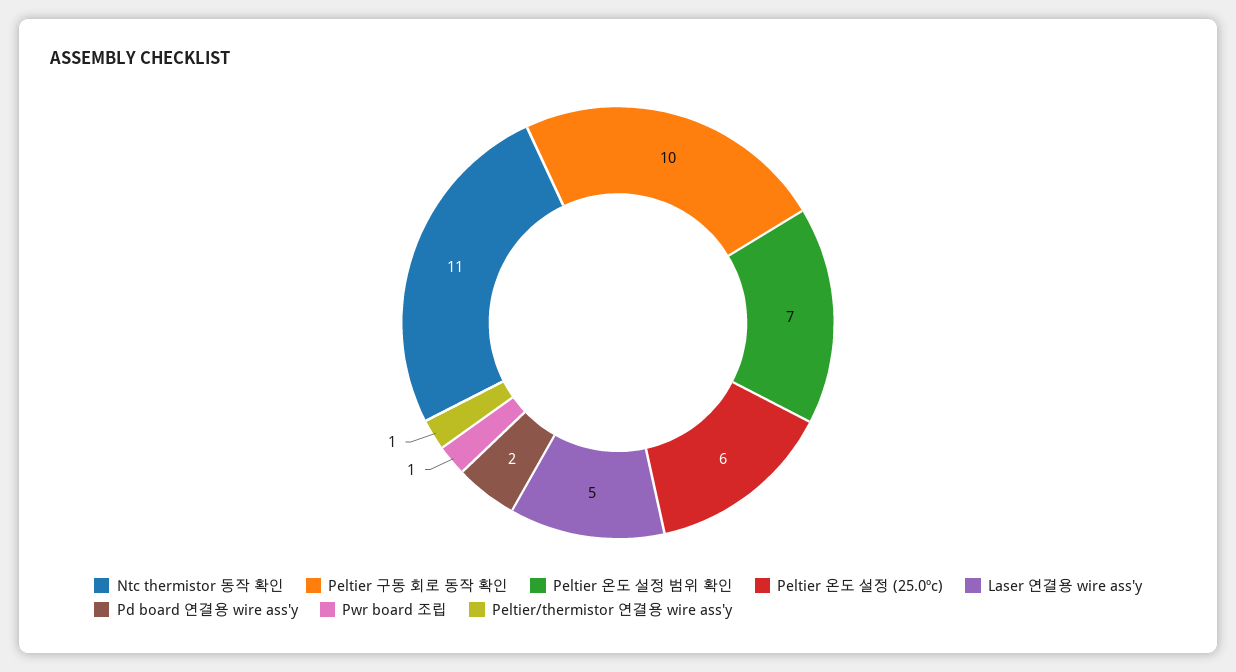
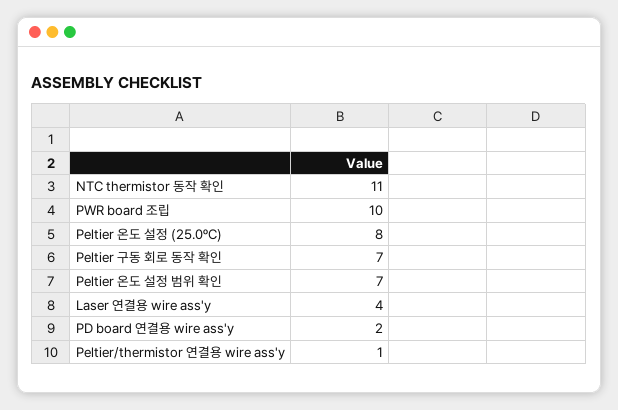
Peltier 구동 회로 동작 확인: 10 -> 7
Peltier 온도 설정 (25.0ºc): 6 -> 8
Laser 연결용 wire ass'y: 5 -> 4
Pwr board 조립: 1 -> 10

